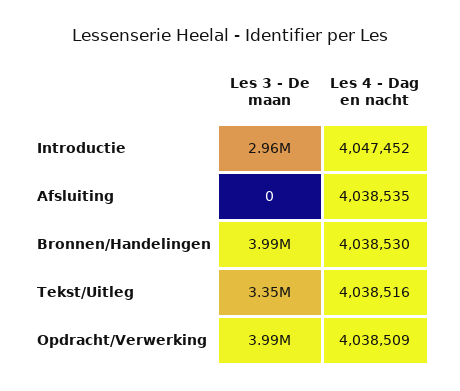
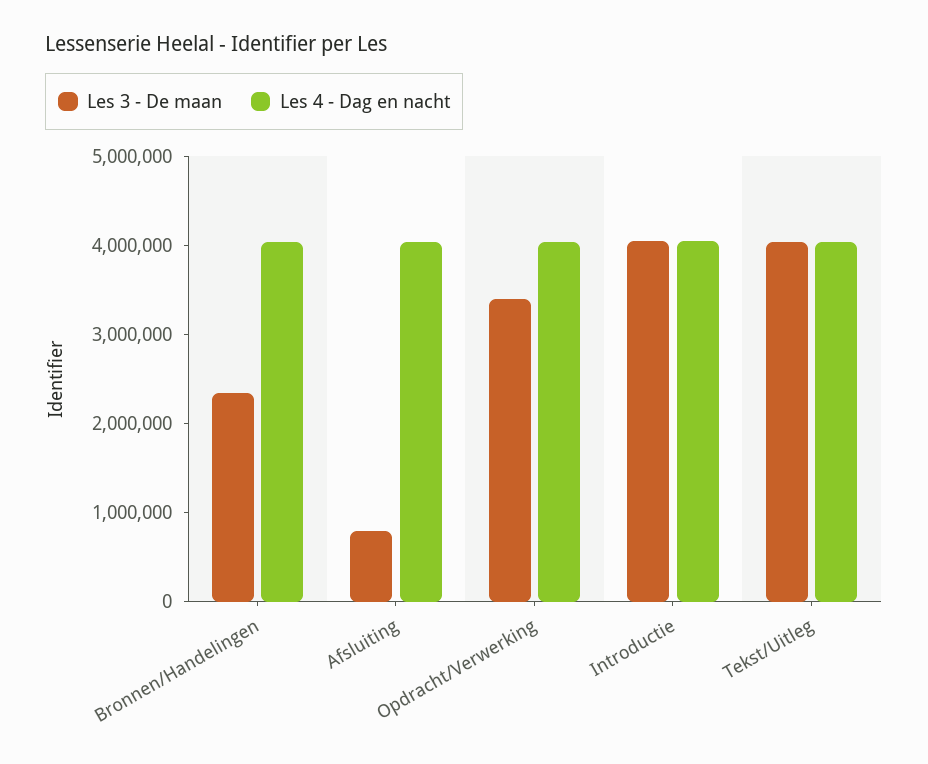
Les 3 - De maan, Introductie: 2960000 -> 4000000
Les 3 - De maan, Afsluiting: 0 -> 800000
Les 3 - De maan, Bronnen/Handelingen: 3990000 -> 2400000
Les 3 - De maan, Tekst/Uitleg: 3350000 -> 4000000
Les 3 - De maan, Opdracht/Verwerking: 3990000 -> 3400000

